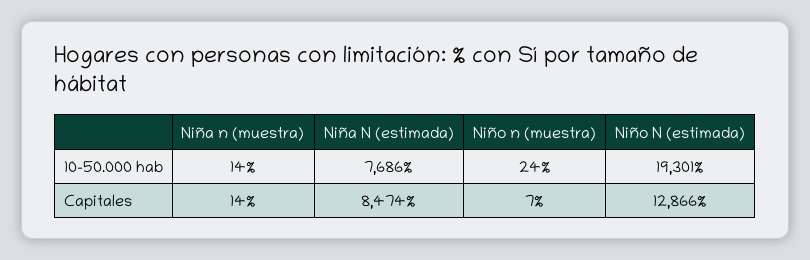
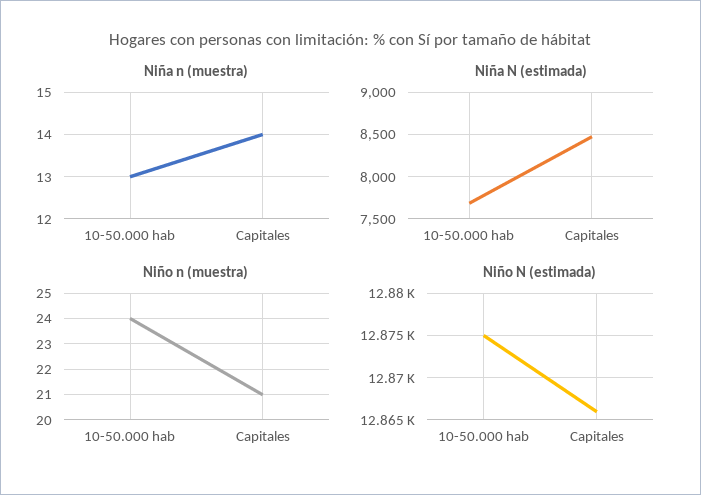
Niña n (muestra), 10-50.000 hab: 14 -> 13
Niño N (estimada), 10-50.000 hab: 19301 -> 12875
Niño n (muestra), Capitales: 7 -> 21

